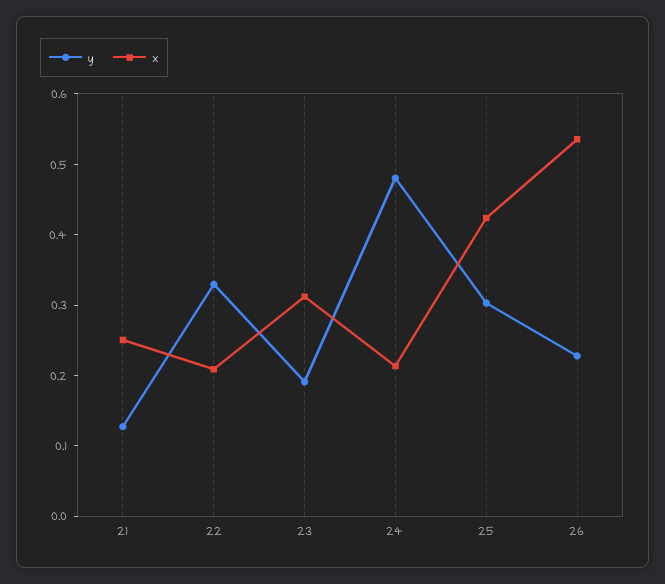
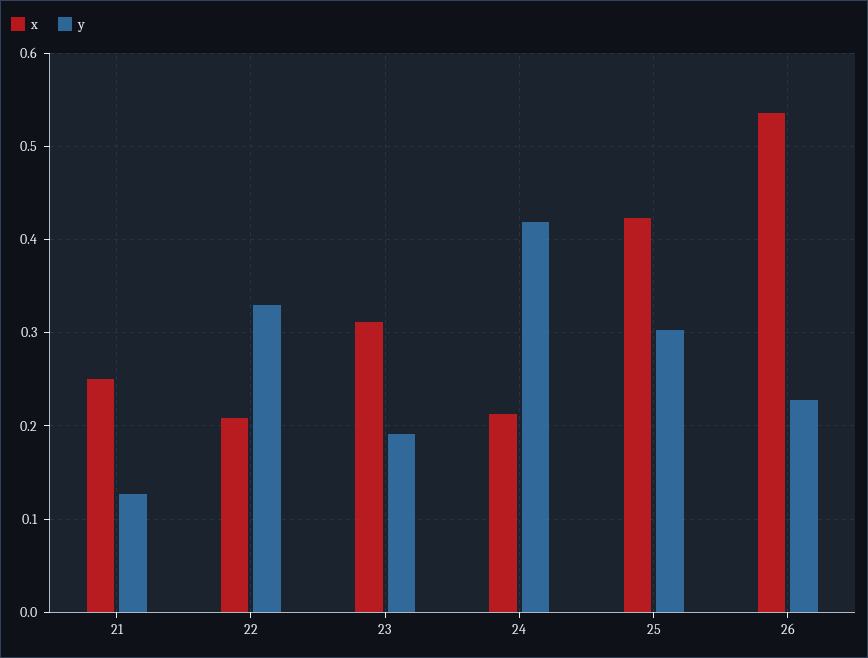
y, 24: 0.48 -> 0.42

